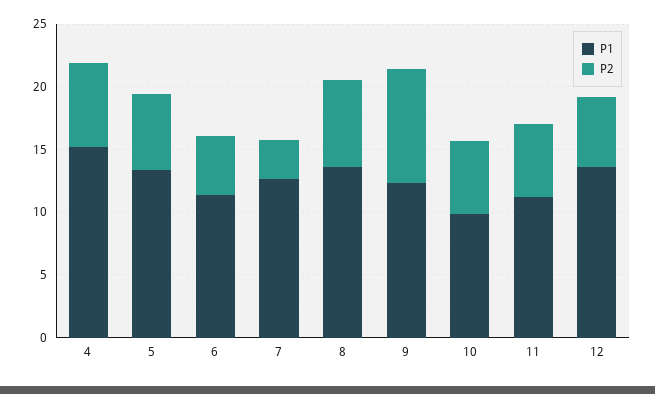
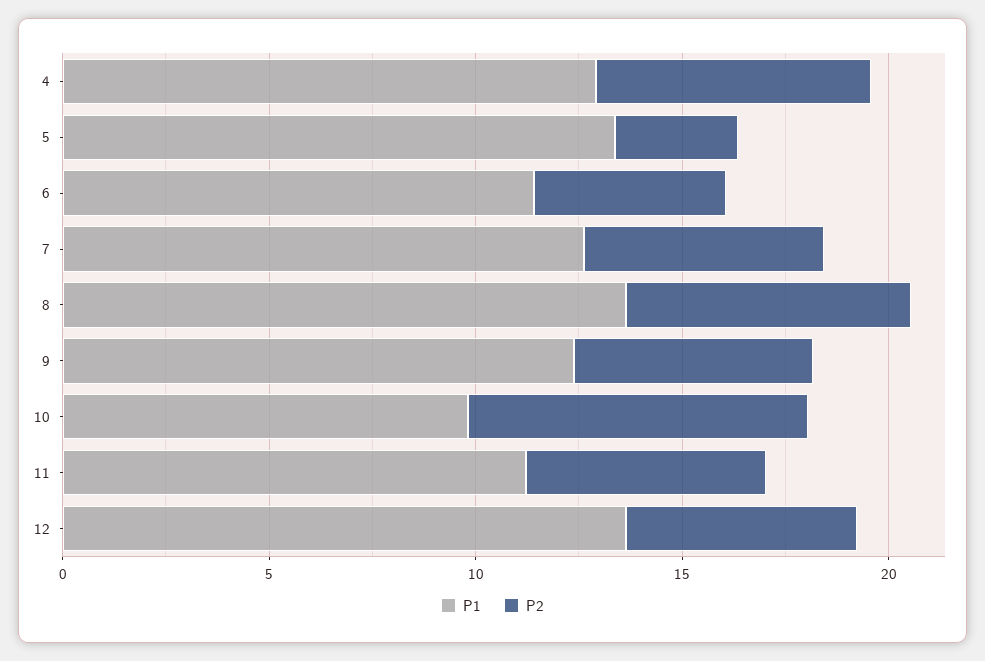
P1, 4: 15 -> 13
P2, 5: 6 -> 3
P2, 7: 3 -> 6
P2, 9: 9 -> 6
P2, 10: 6 -> 8

